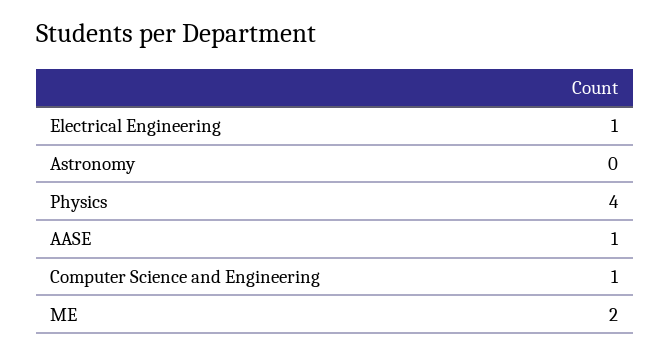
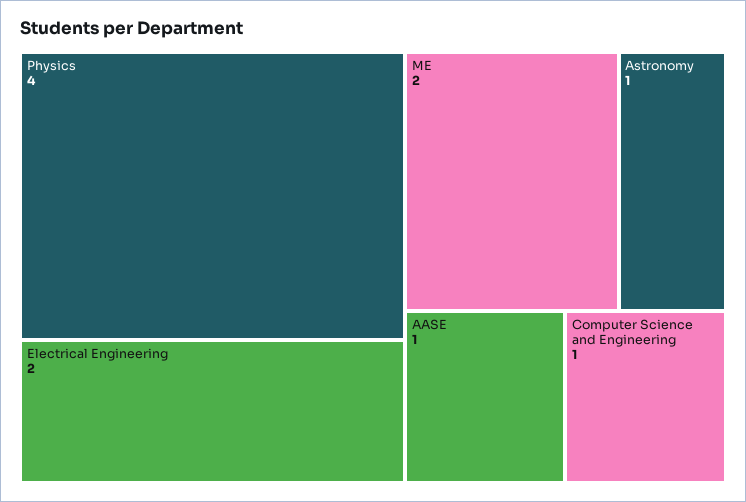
Electrical Engineering: 1 -> 2
Astronomy: 0 -> 1

